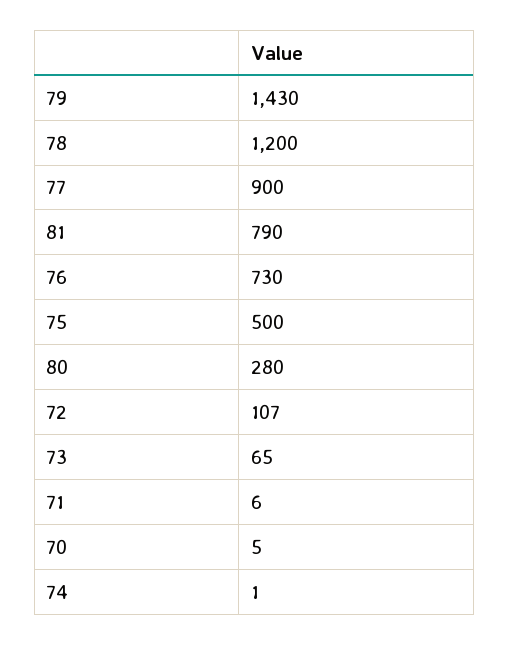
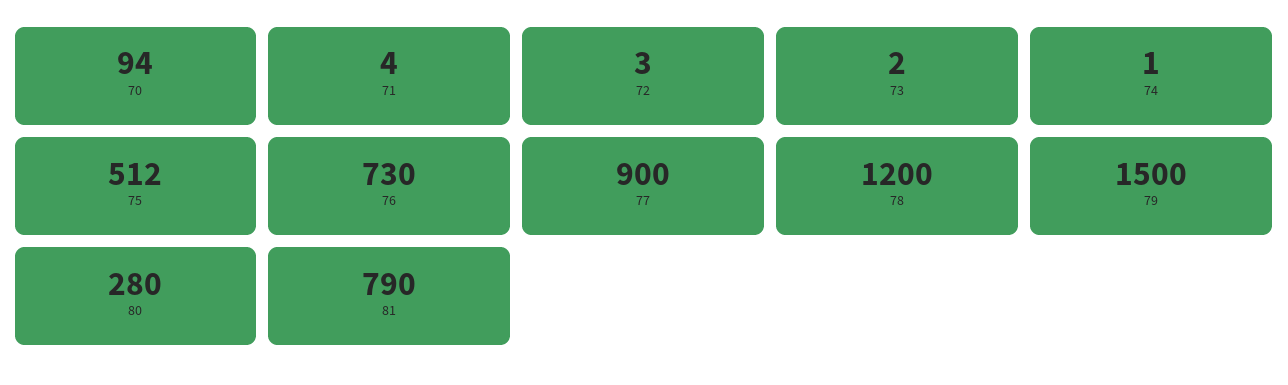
79: 1430 -> 1500
75: 500 -> 512
72: 107 -> 3
73: 65 -> 2
71: 6 -> 4
70: 5 -> 94

